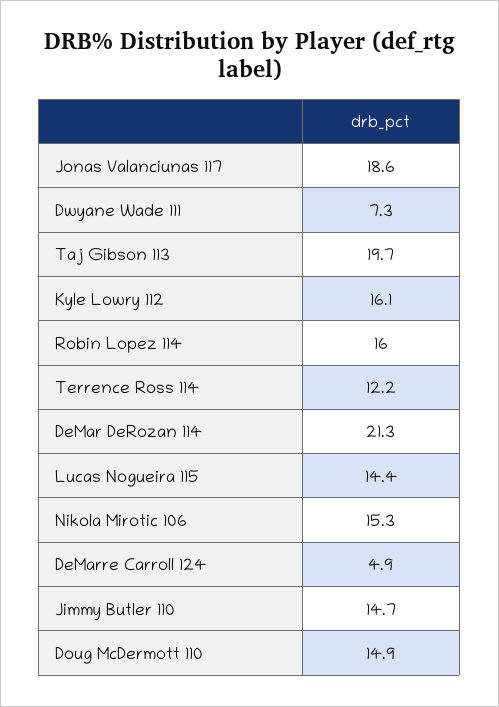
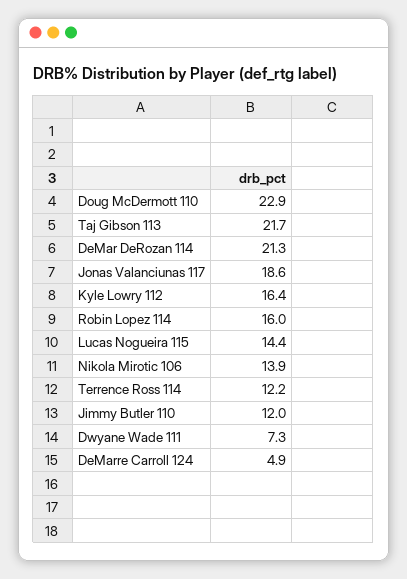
Taj Gibson 113: 19.7 -> 21.7
Kyle Lowry 112: 16.1 -> 16.4
Nikola Mirotic 106: 15.3 -> 13.9
Jimmy Butler 110: 14.7 -> 12
Doug McDermott 110: 14.9 -> 22.9

